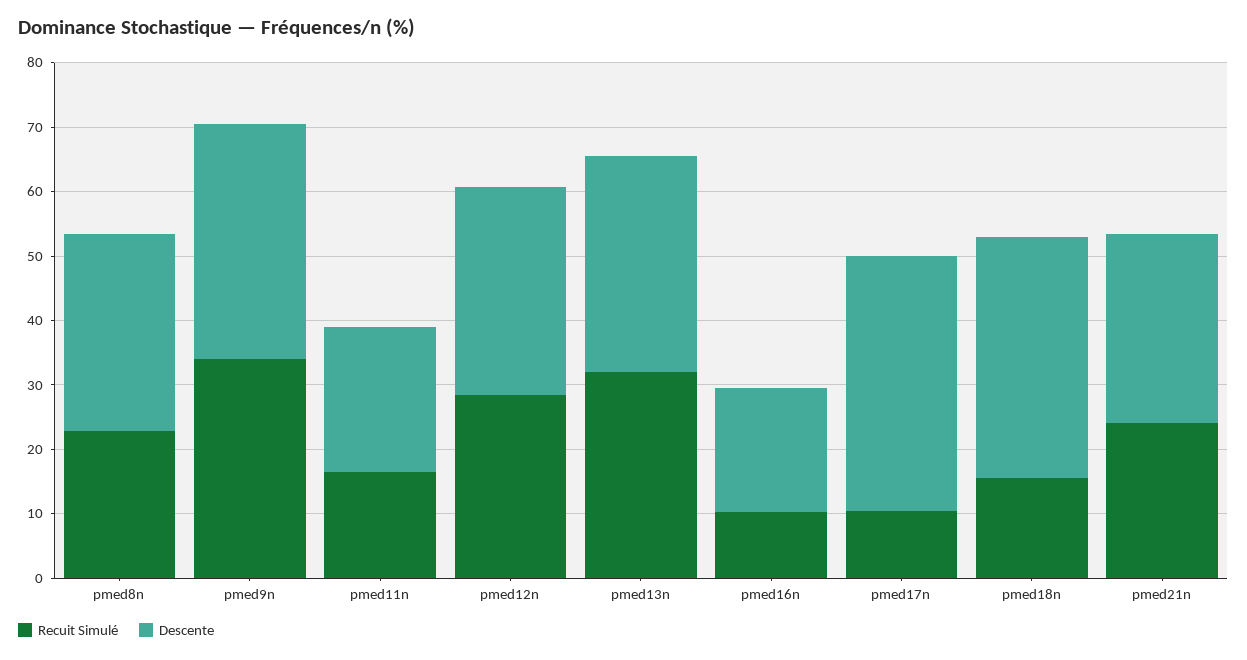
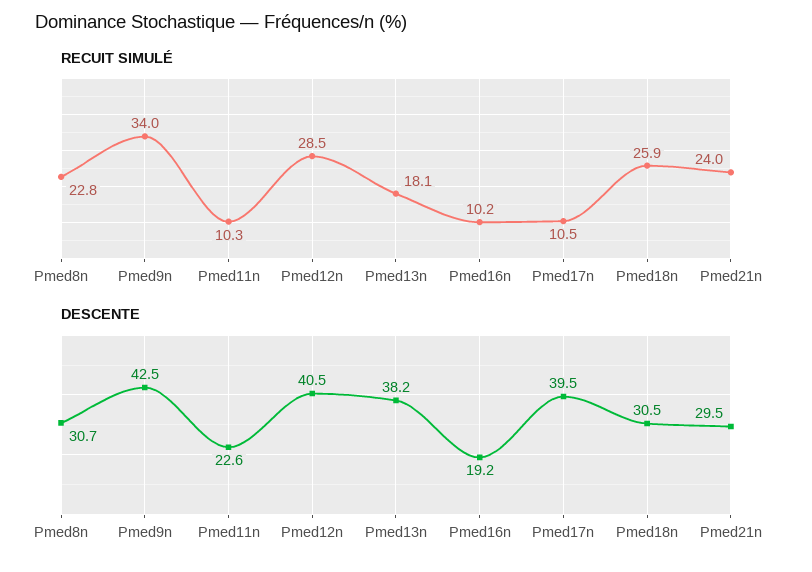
Descente, pmed9n: 36 -> 42.5
Recuit Simulé, pmed11n: 16 -> 10.3
Descente, pmed12n: 32 -> 40.5
Recuit Simulé, pmed13n: 32 -> 18.1
Descente, pmed13n: 34 -> 38.2
Recuit Simulé, pmed18n: 16 -> 25.9
Descente, pmed18n: 38 -> 30.5

